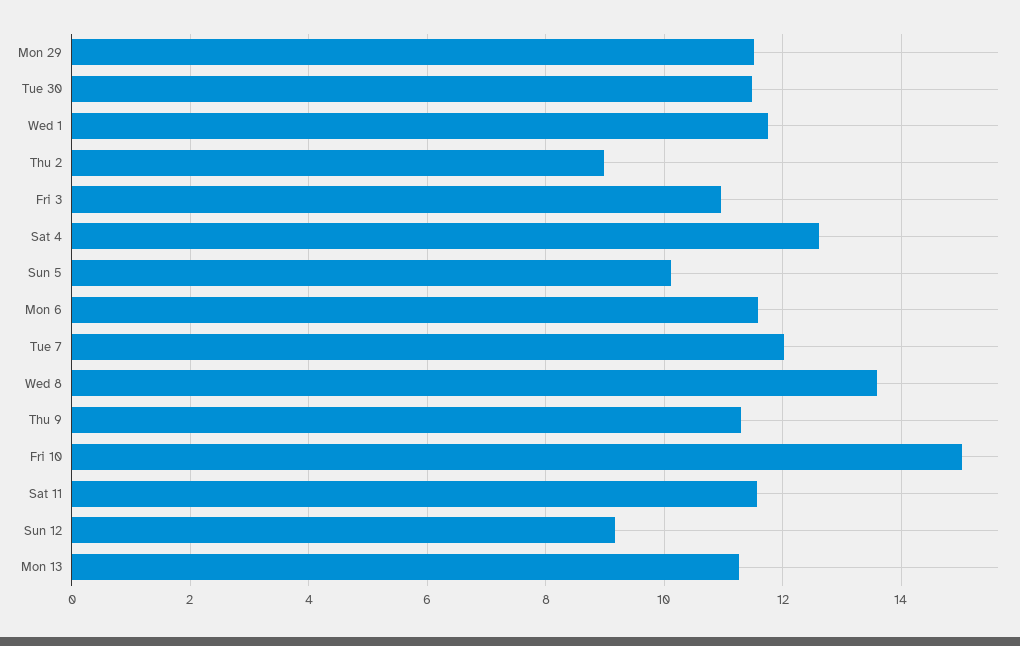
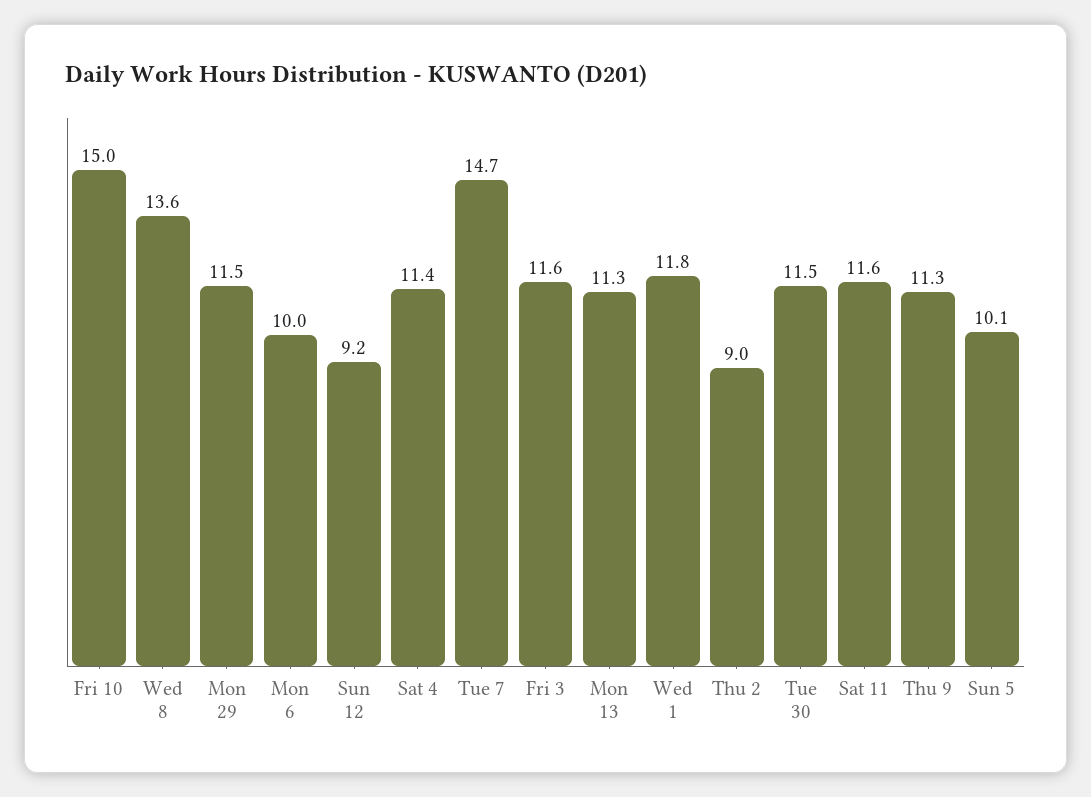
Fri 3: 11 -> 11.6
Sat 4: 12.6 -> 11.4
Mon 6: 11.6 -> 10
Tue 7: 12 -> 14.7

